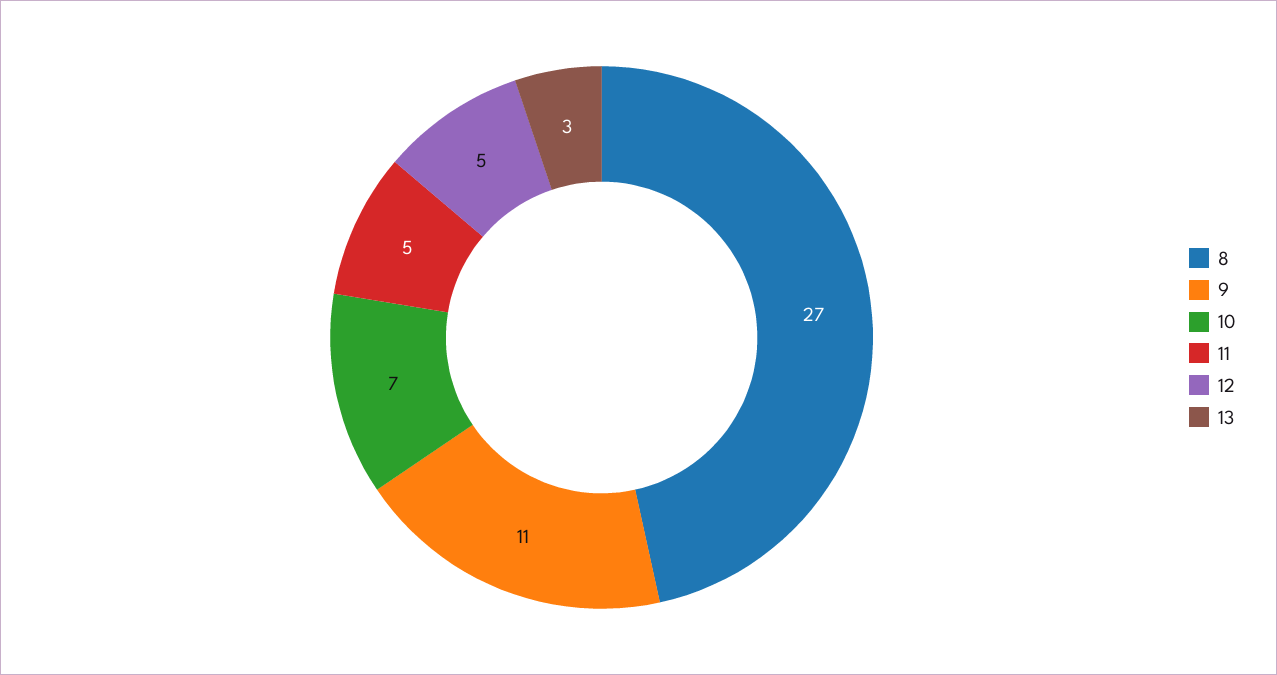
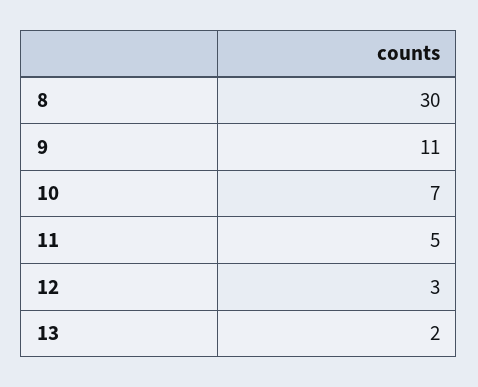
8: 27 -> 30
12: 5 -> 3
13: 3 -> 2

